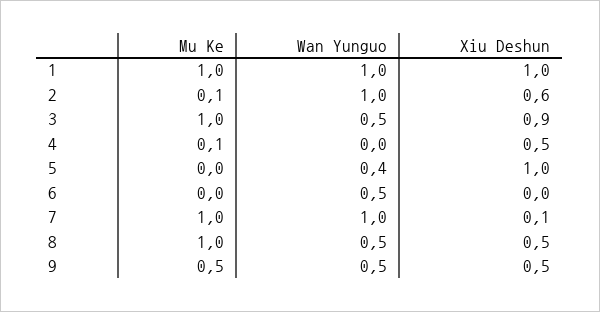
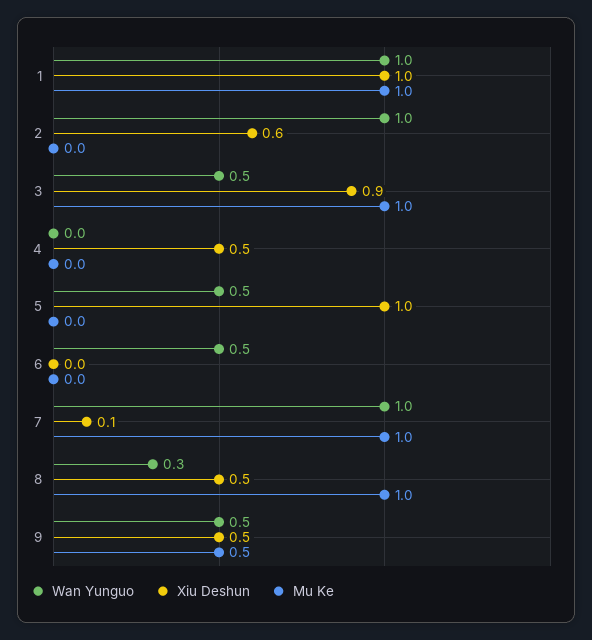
Mu Ke, 2: 0.1 -> 0
Mu Ke, 4: 0.1 -> 0
Wan Yunguo, 5: 0.4 -> 0.5
Wan Yunguo, 8: 0.5 -> 0.3

